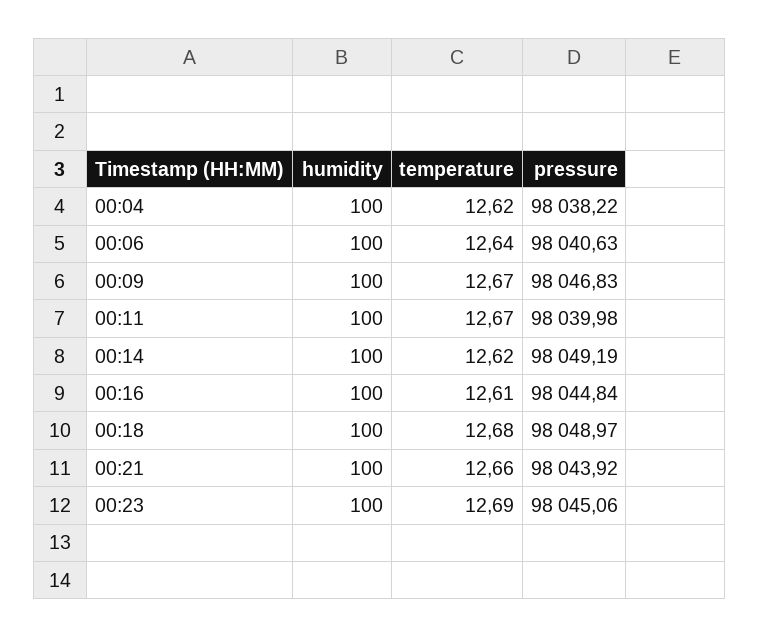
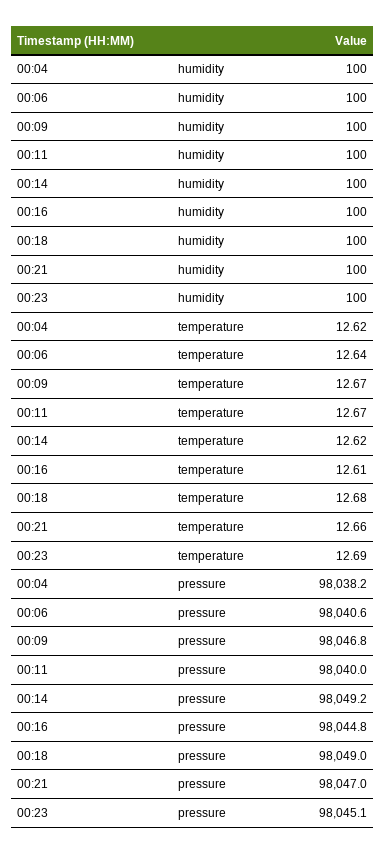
pressure, 00:21: 98043.92 -> 98047

